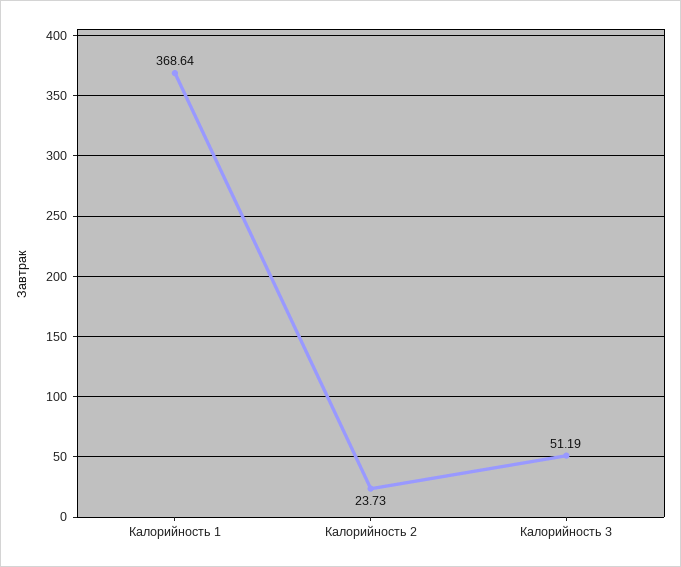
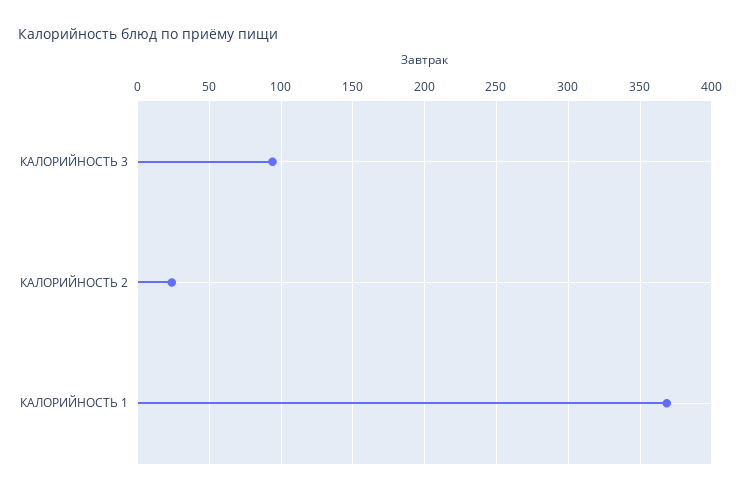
Калорийность 3: 51.19 -> 95

